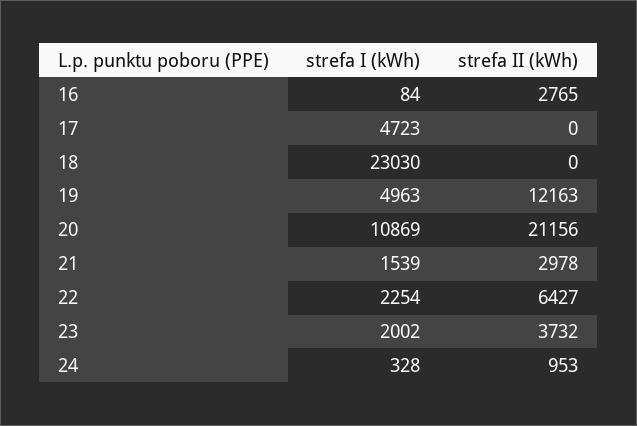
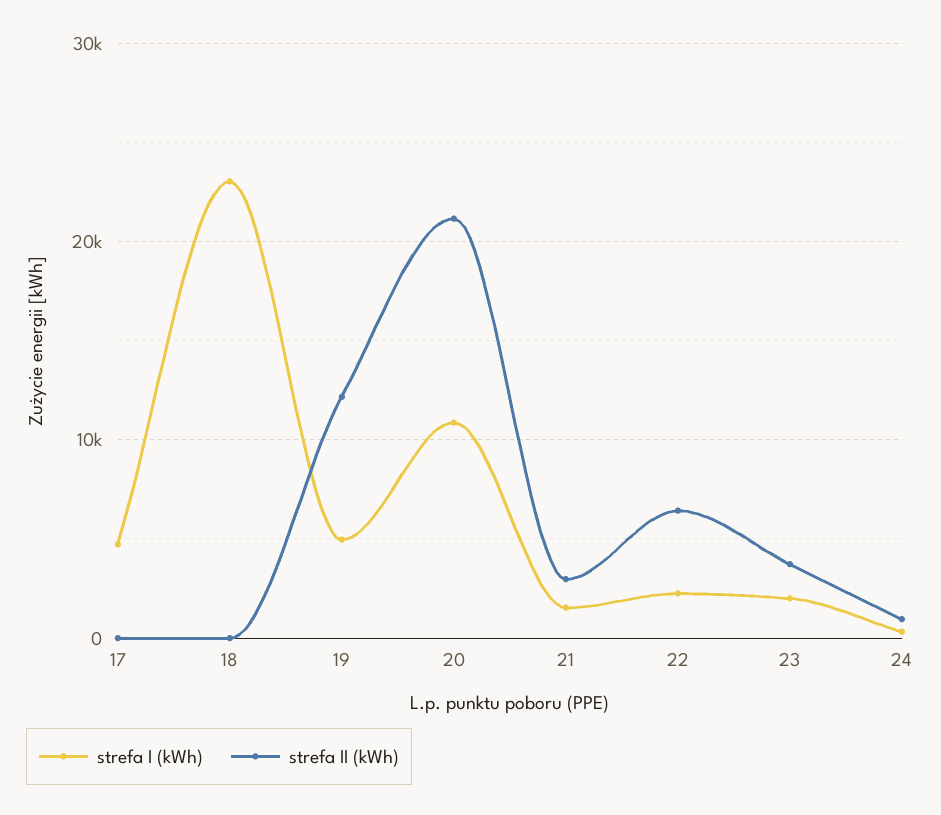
strefa I (kWh), 16: 84 -> none
strefa II (kWh), 16: 2765 -> none

